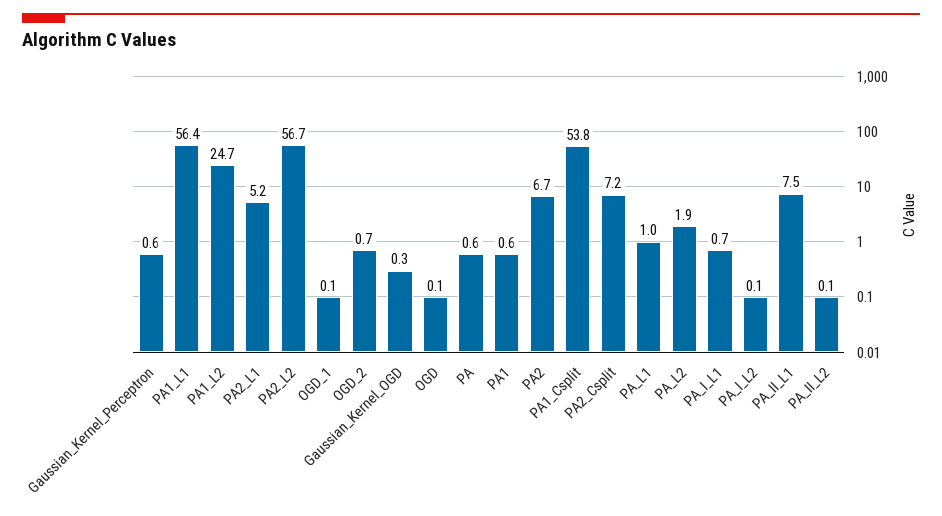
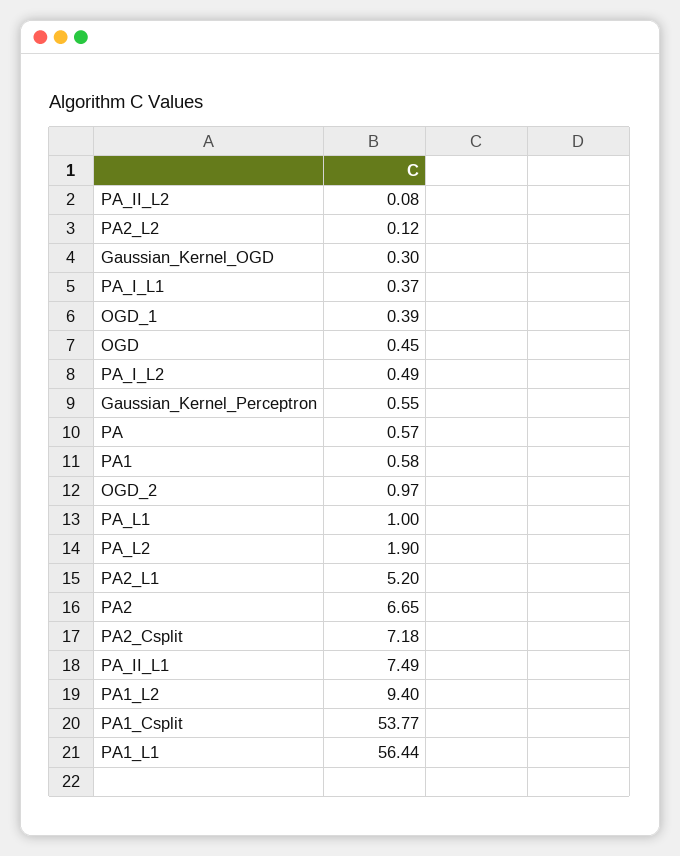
PA1_L2: 24.7 -> 9.4
PA2_L2: 56.7 -> 0.12
OGD_1: 0.1 -> 0.39
OGD_2: 0.7 -> 0.97
OGD: 0.1 -> 0.45
PA_I_L1: 0.7 -> 0.37
PA_I_L2: 0.1 -> 0.49

